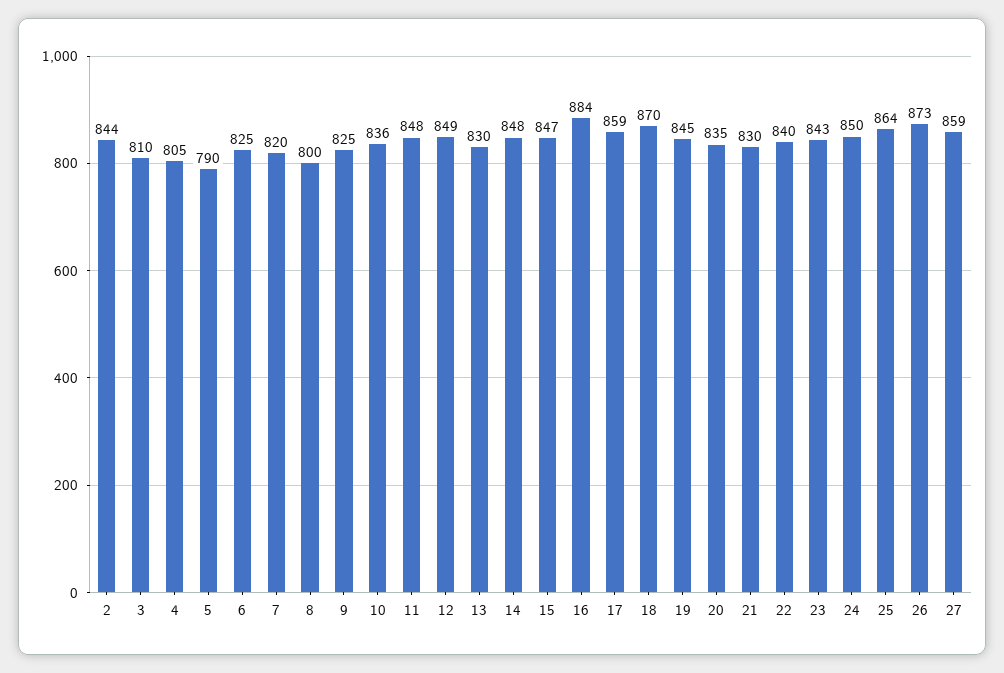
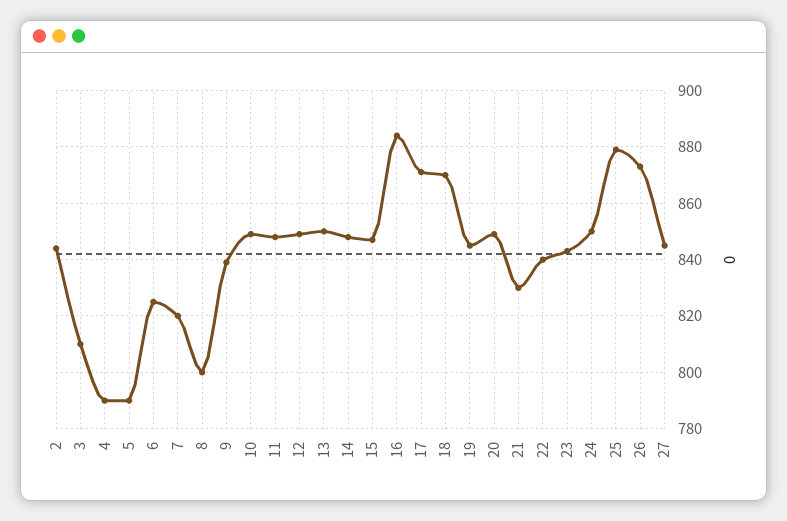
4: 805 -> 790
9: 825 -> 840
10: 836 -> 850
13: 830 -> 850
17: 859 -> 870
20: 835 -> 850
25: 864 -> 880
27: 859 -> 845

